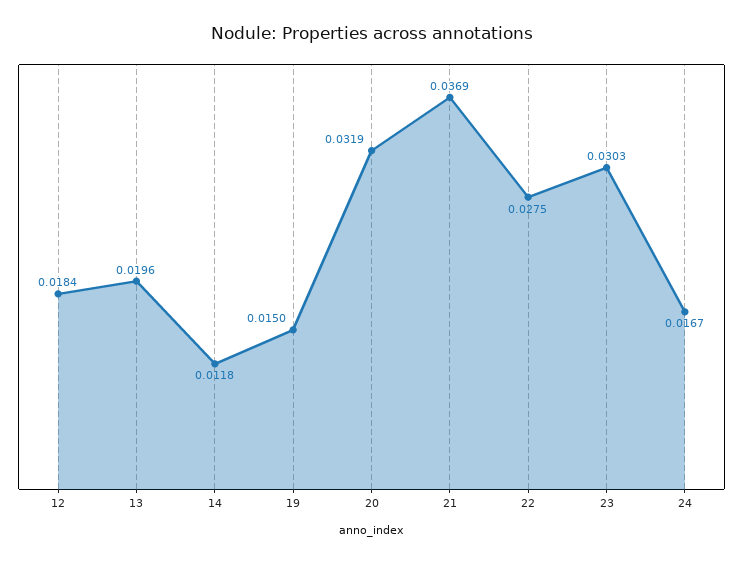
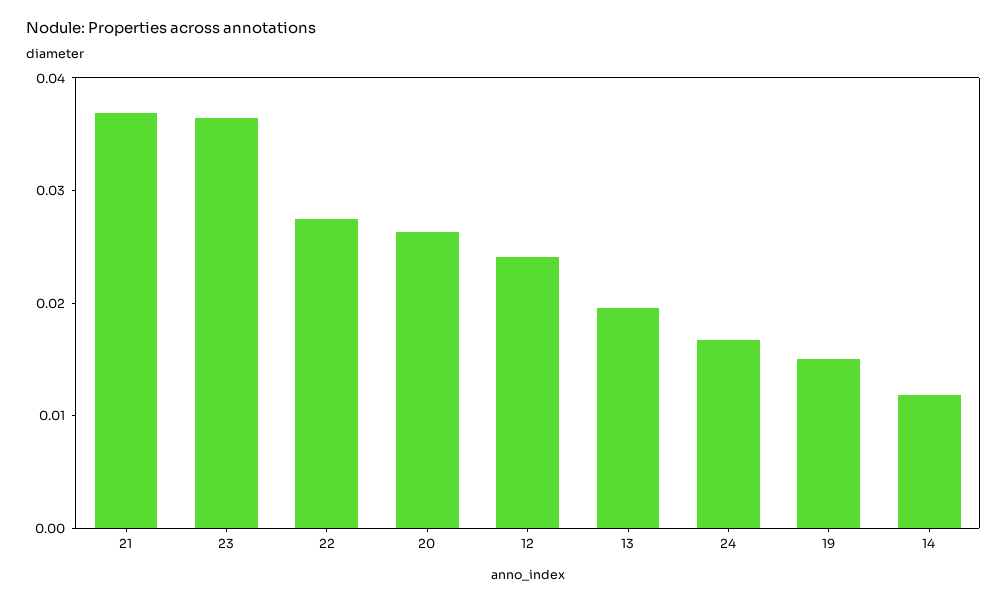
12: 0.0184 -> 0.024
20: 0.0319 -> 0.026
23: 0.0303 -> 0.036

